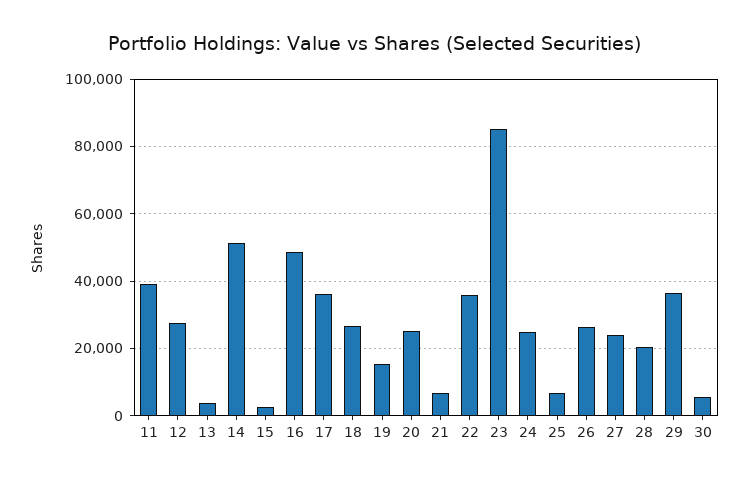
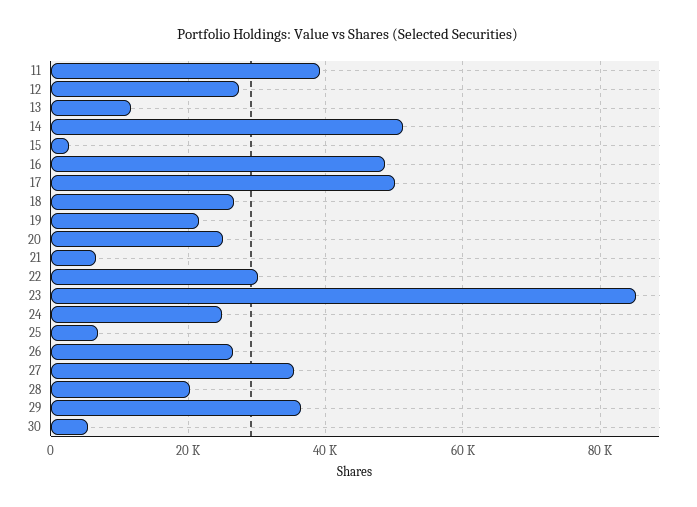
13: 4000 -> 12000
17: 36000 -> 50000
19: 16000 -> 22000
22: 36000 -> 30000
27: 24000 -> 36000

